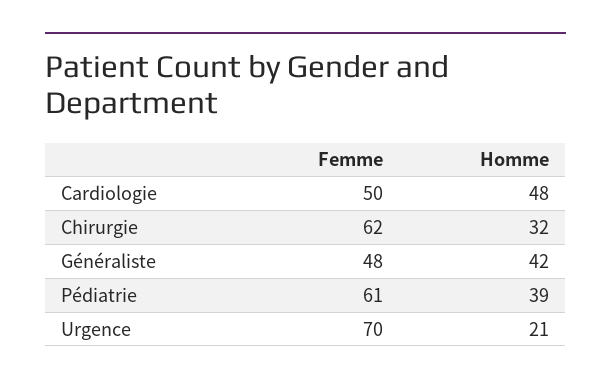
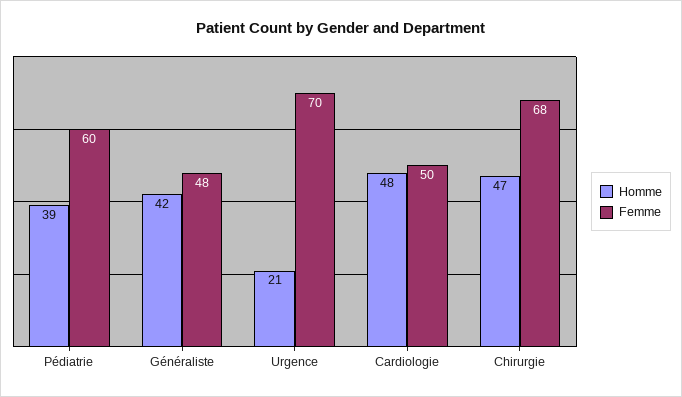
Femme, Chirurgie: 62 -> 68
Homme, Chirurgie: 32 -> 47
Femme, Pédiatrie: 61 -> 60

